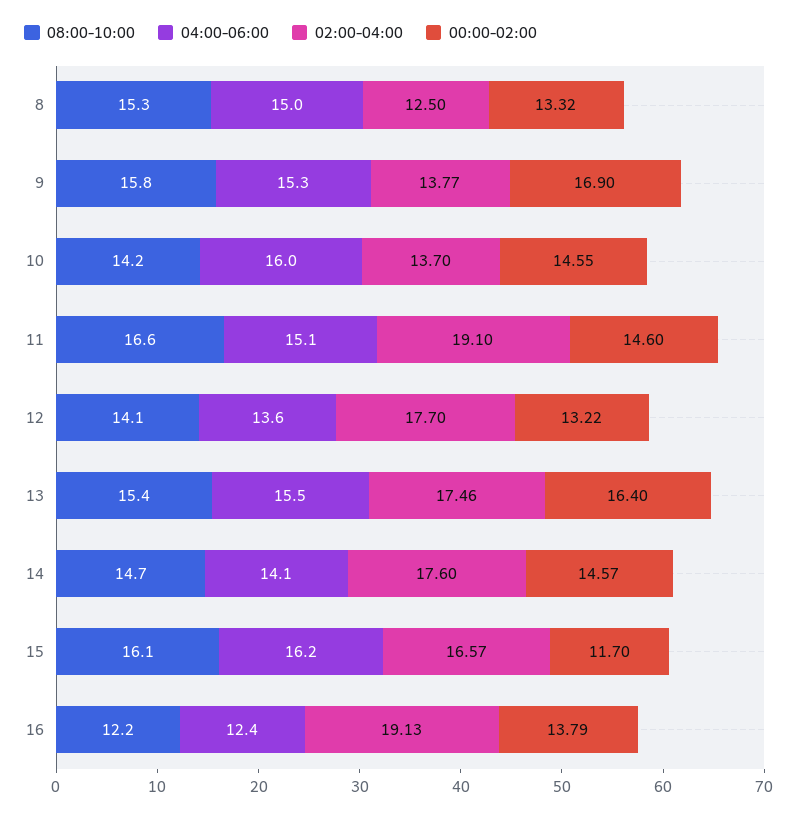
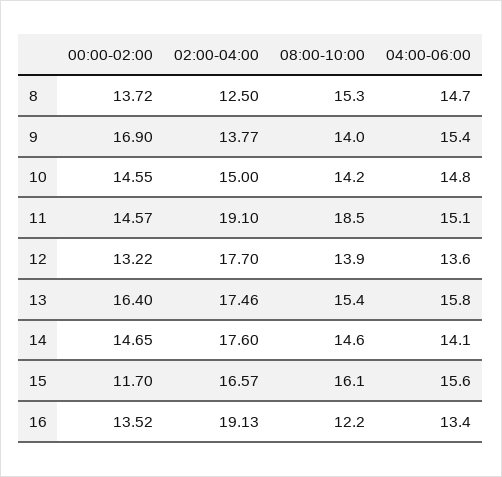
04:00-06:00, 8: 15 -> 14.7
00:00-02:00, 8: 13.32 -> 13.72
08:00-10:00, 9: 15.8 -> 14
04:00-06:00, 9: 15.3 -> 15.4
04:00-06:00, 10: 16 -> 14.8
02:00-04:00, 10: 13.7 -> 15
08:00-10:00, 11: 16.6 -> 18.5
00:00-02:00, 11: 14.6 -> 14.57
08:00-10:00, 12: 14.1 -> 13.9
04:00-06:00, 13: 15.5 -> 15.8
08:00-10:00, 14: 14.7 -> 14.6
00:00-02:00, 14: 14.57 -> 14.65
04:00-06:00, 15: 16.2 -> 15.6
04:00-06:00, 16: 12.4 -> 13.4
00:00-02:00, 16: 13.79 -> 13.52

